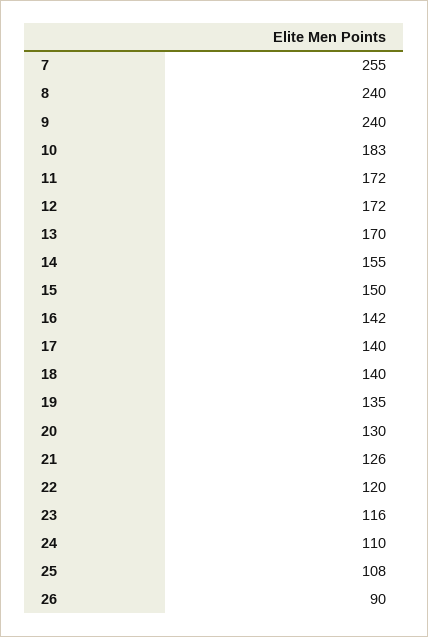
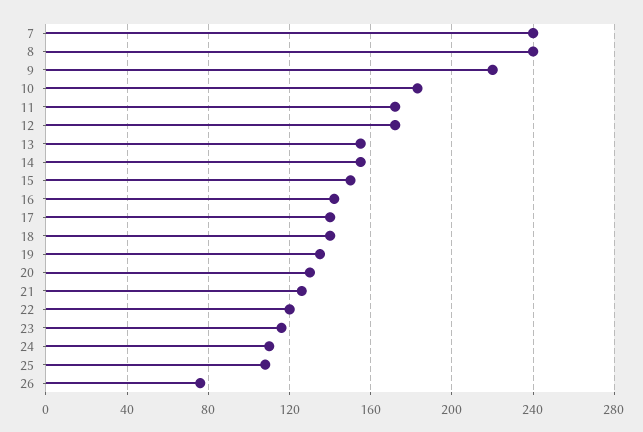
7: 255 -> 240
9: 240 -> 220
13: 170 -> 155
26: 90 -> 75

